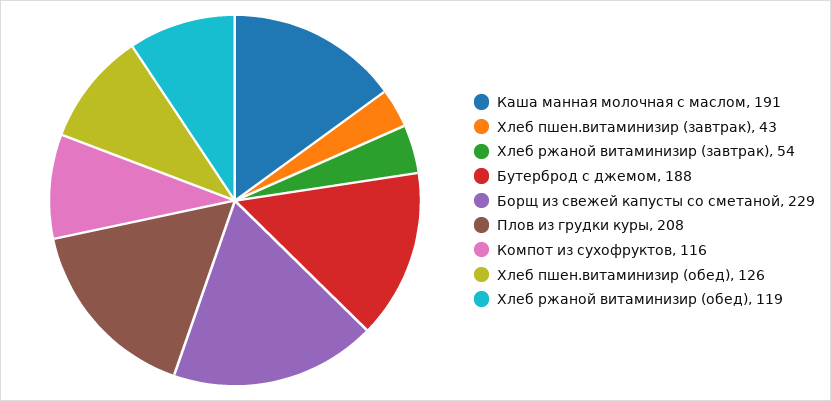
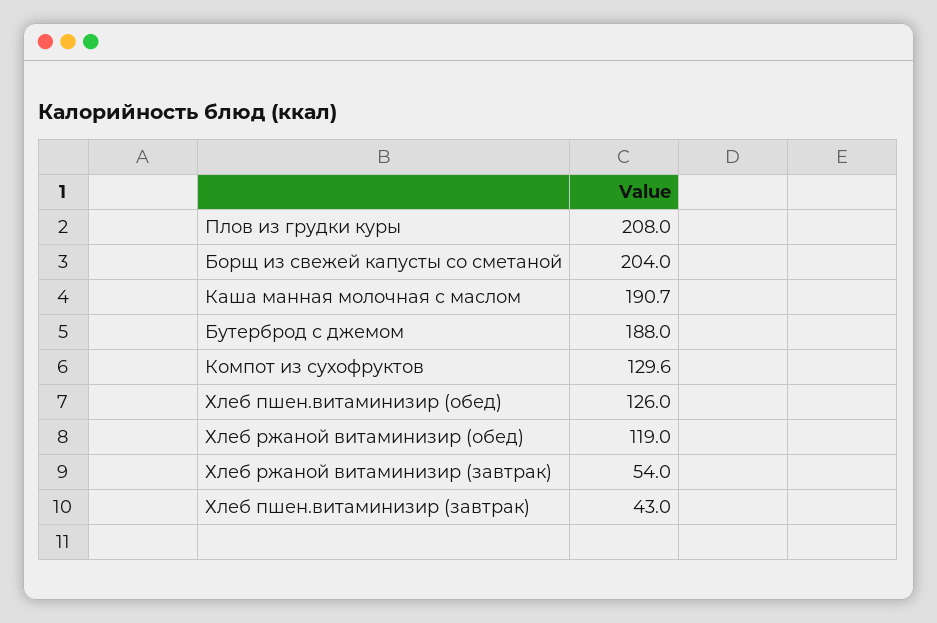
Борщ из свежей капусты со сметаной: 229 -> 204
Компот из сухофруктов: 116 -> 129.6

